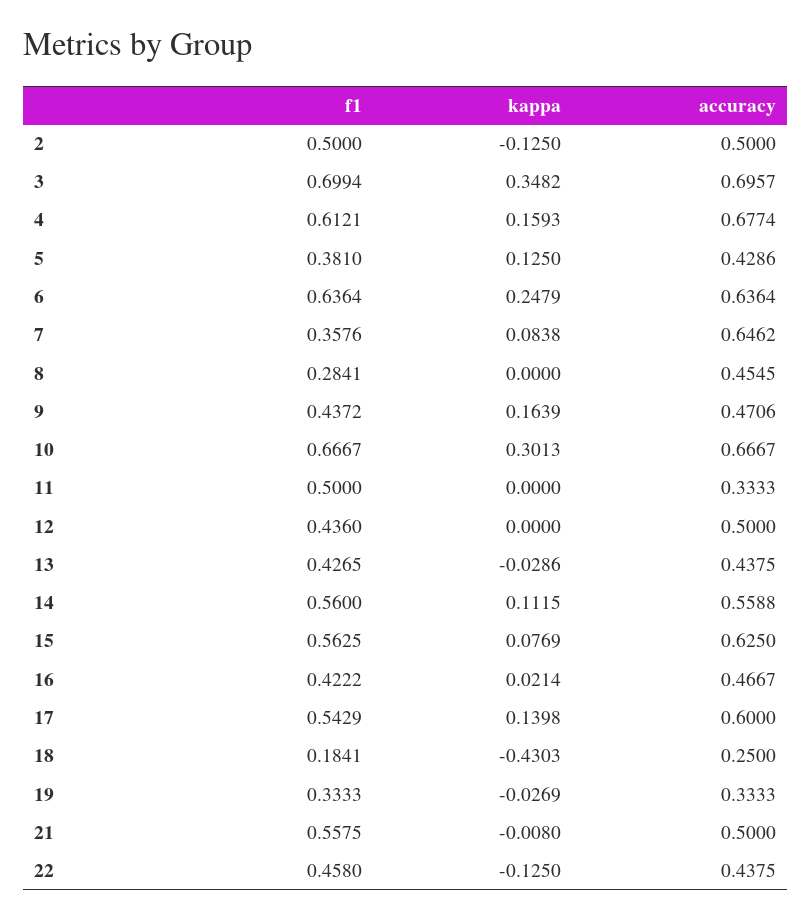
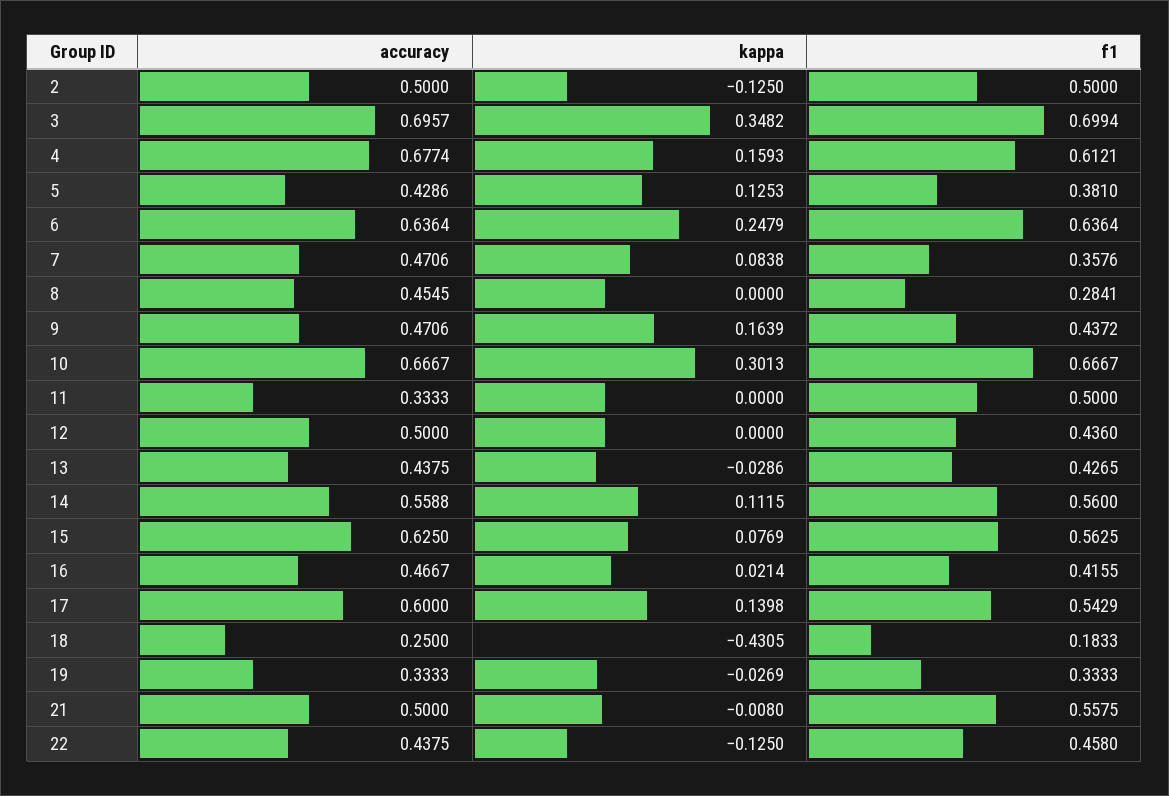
kappa, 5: 0.125 -> 0.1253
accuracy, 7: 0.6462 -> 0.4706
f1, 16: 0.4222 -> 0.4155
f1, 18: 0.1841 -> 0.1833
kappa, 18: -0.4303 -> -0.4305

